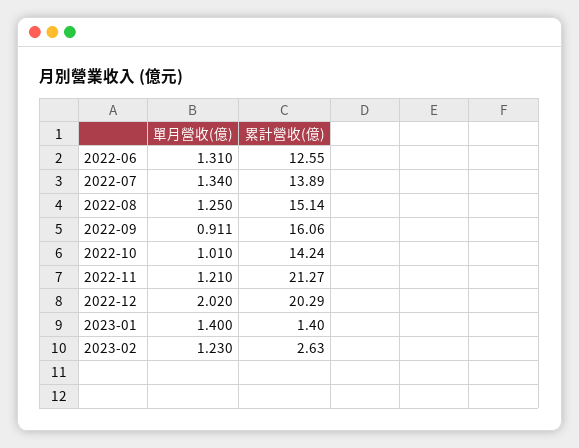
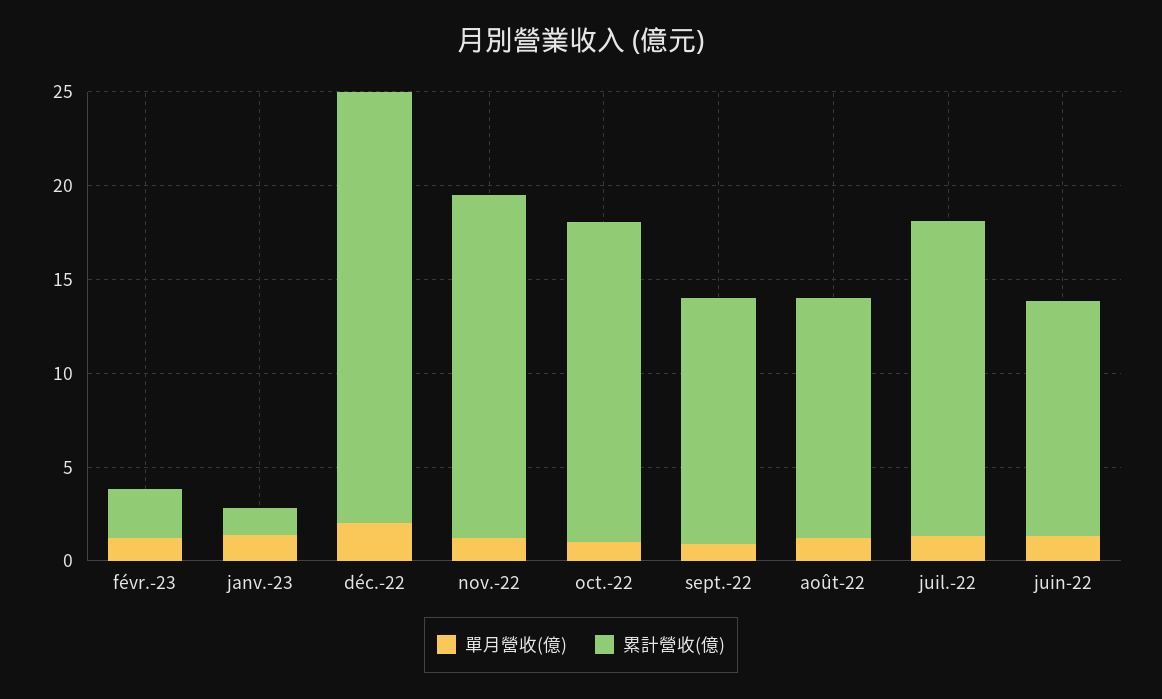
累計營收(億), 2022-07: 13.89 -> 17
累計營收(億), 2022-08: 15.14 -> 13
累計營收(億), 2022-09: 16.06 -> 13
累計營收(億), 2022-10: 14.24 -> 17
累計營收(億), 2022-11: 21.27 -> 18
累計營收(億), 2022-12: 20.29 -> 23

